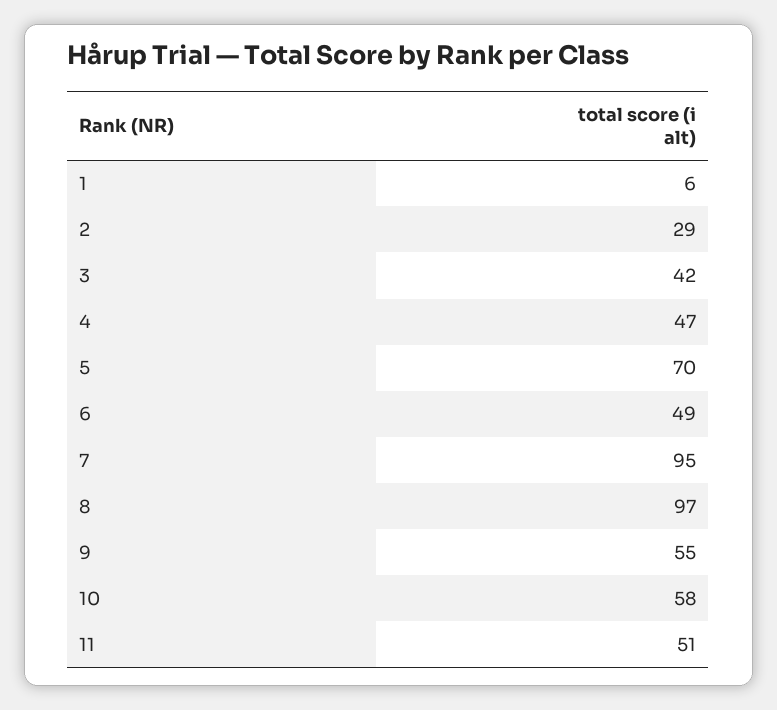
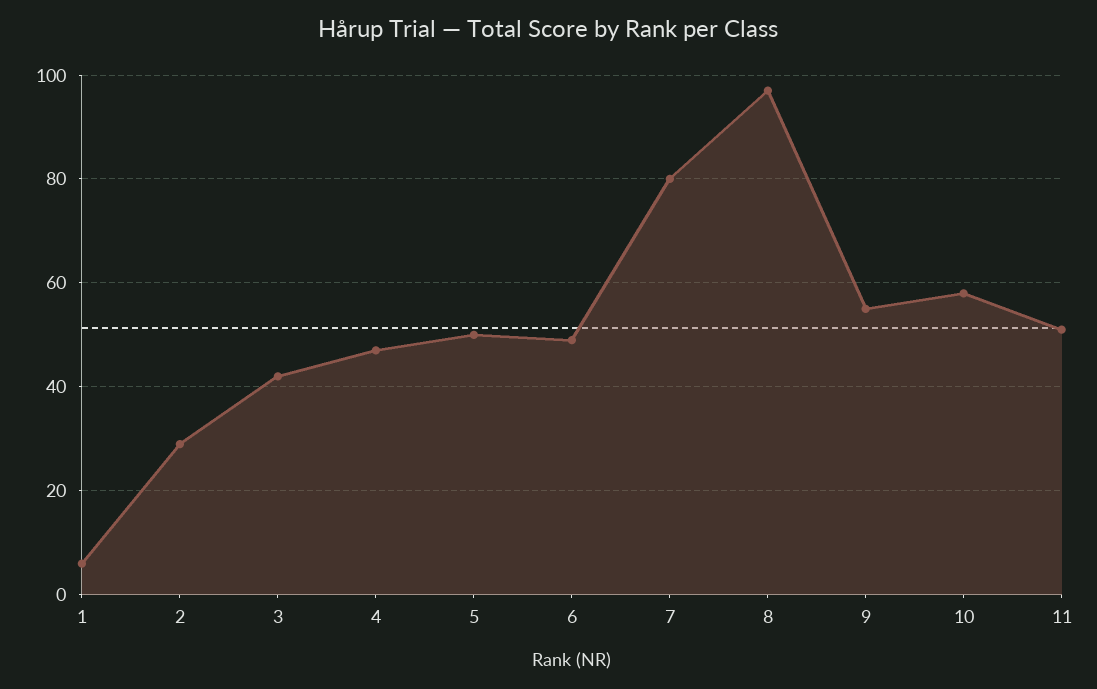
5: 70 -> 50
7: 95 -> 80

